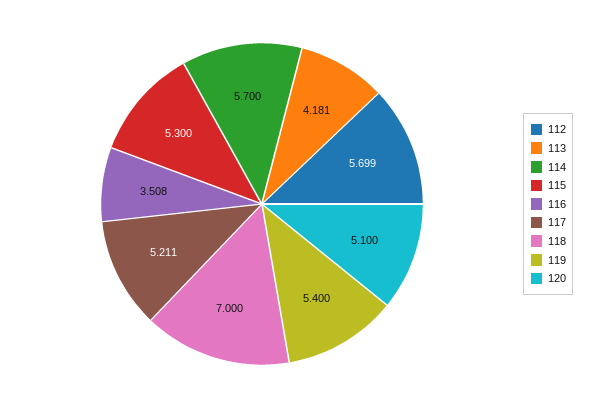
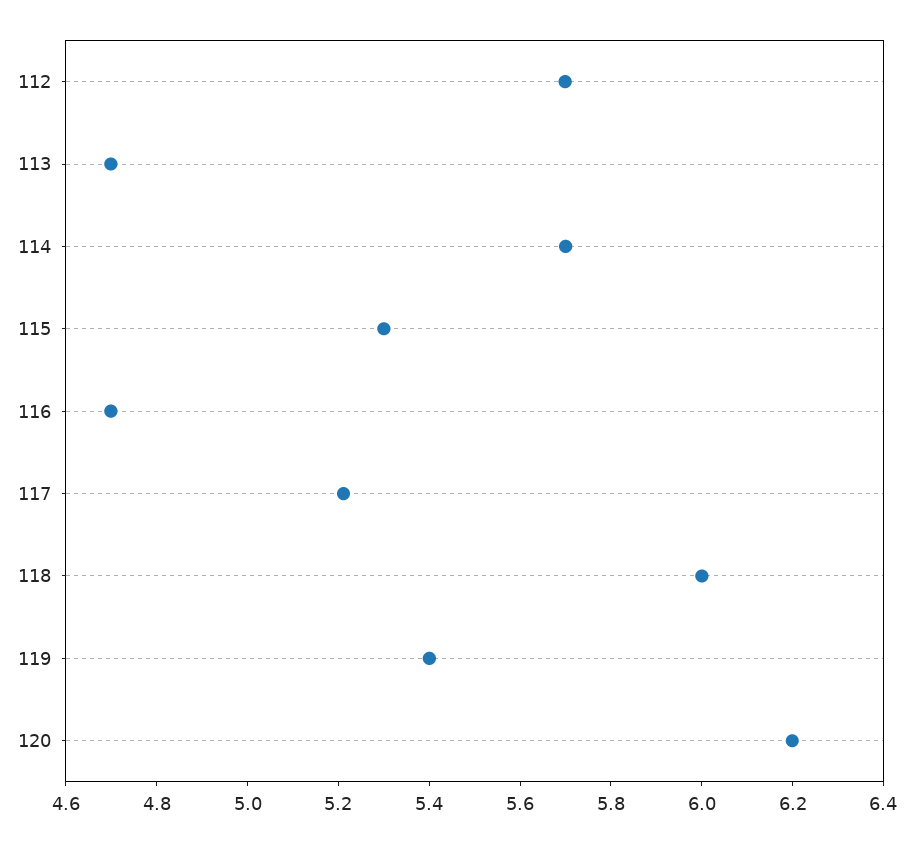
113: 4.181 -> 4.7
116: 3.508 -> 4.7
118: 7 -> 6
120: 5.1 -> 6.2

